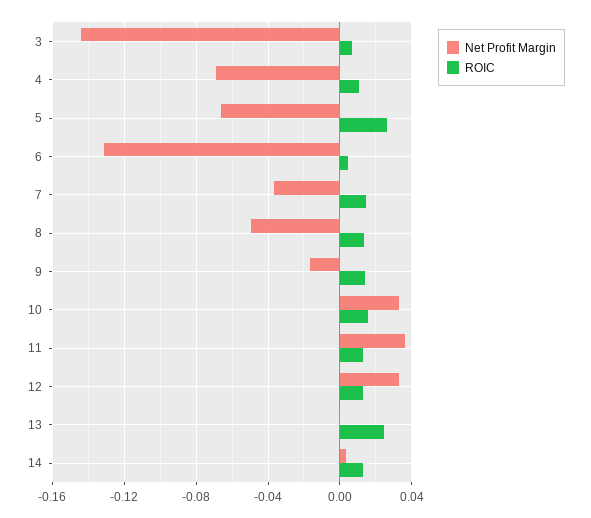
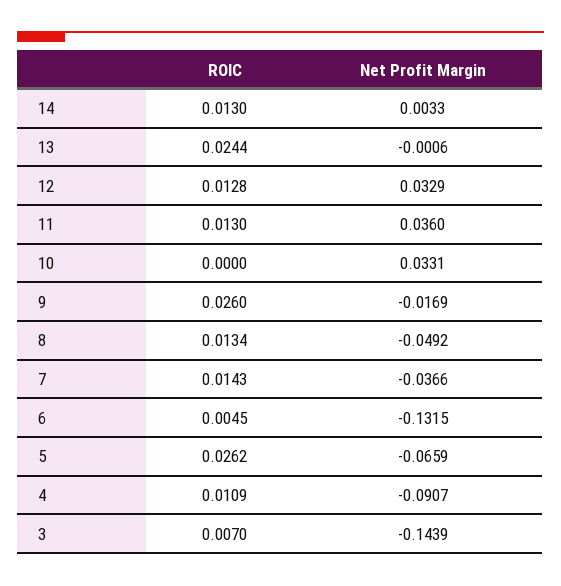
Net Profit Margin, 4: -0.07 -> -0.0907
ROIC, 9: 0.015 -> 0.026
ROIC, 10: 0.015 -> 0

